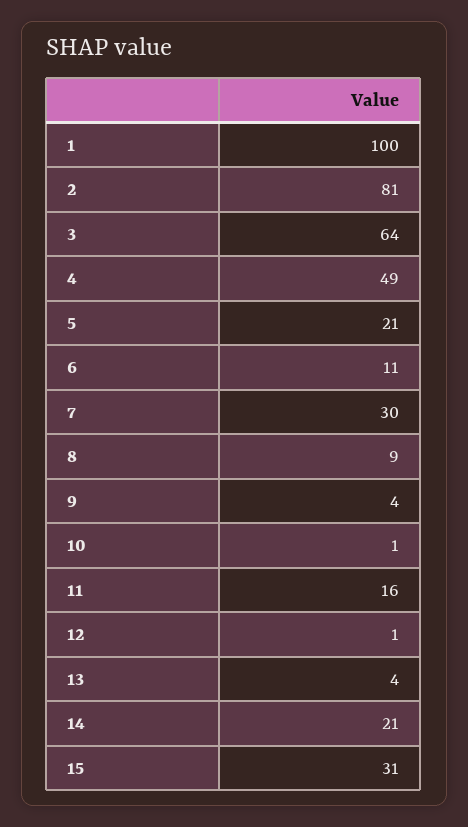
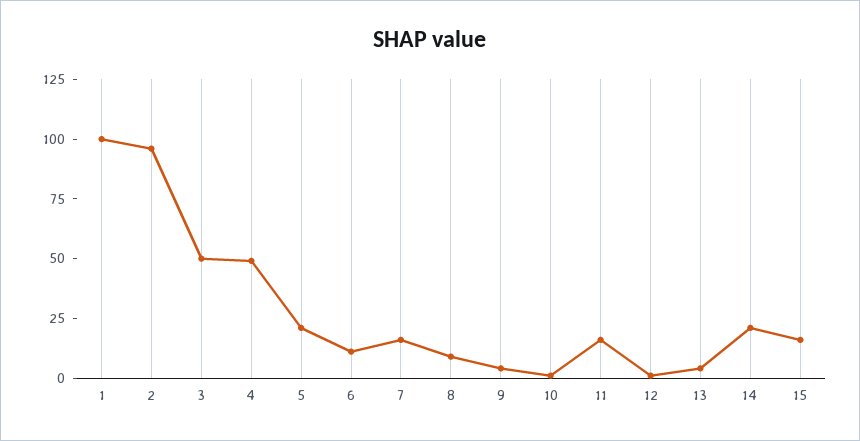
2: 81 -> 95
3: 64 -> 50
7: 30 -> 15
15: 31 -> 15

